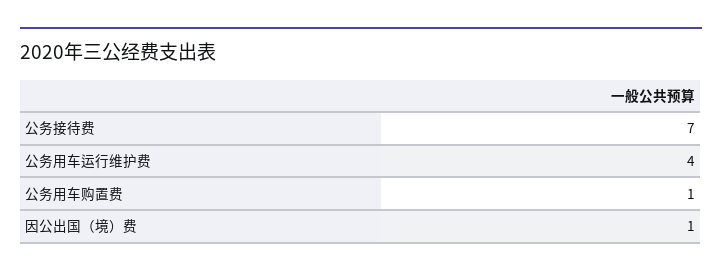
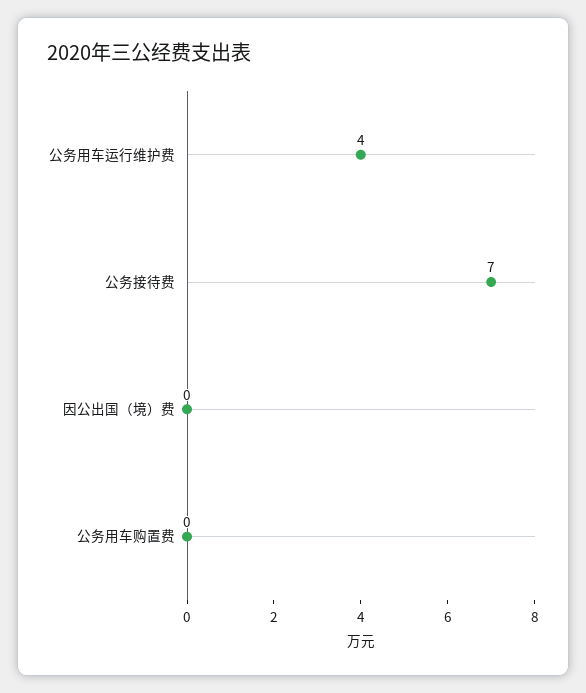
公务用车购置费: 1 -> 0
因公出国（境）费: 1 -> 0

